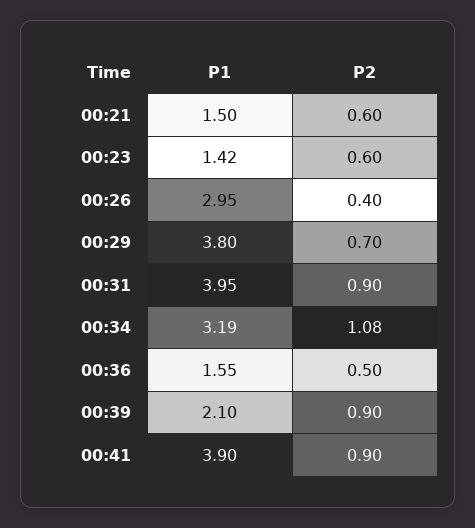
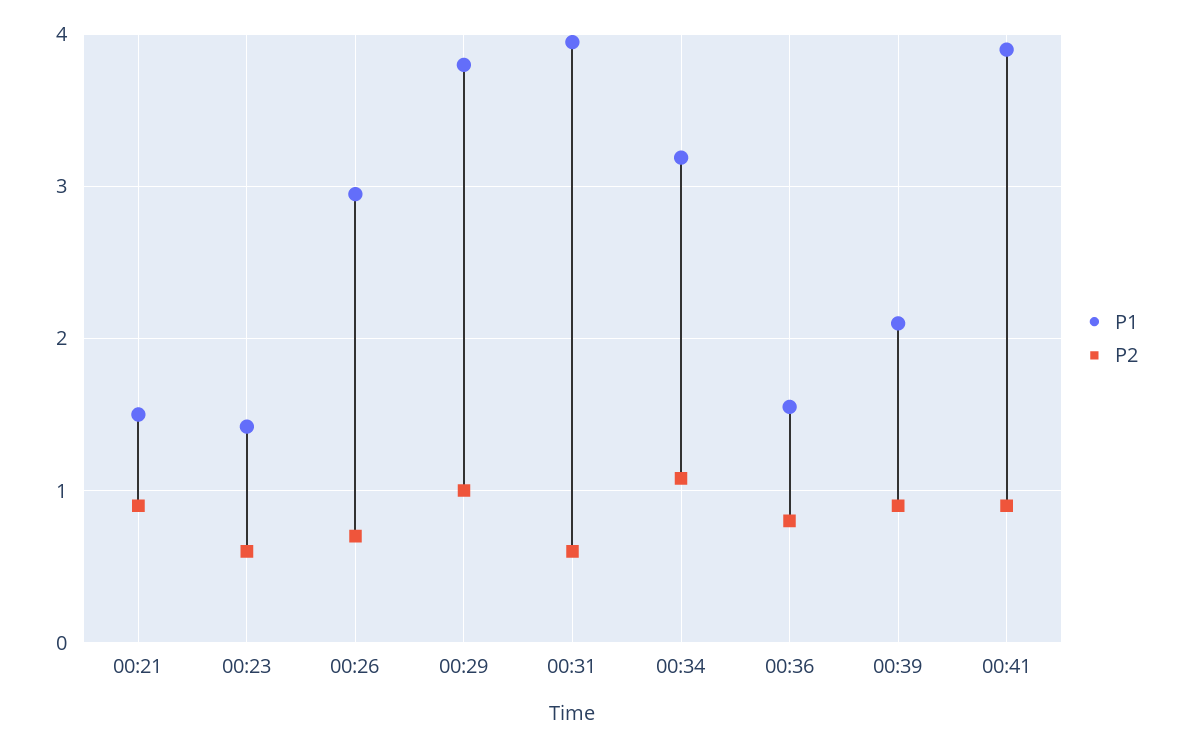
P2, 00:21: 0.6 -> 0.9
P2, 00:26: 0.4 -> 0.7
P2, 00:29: 0.7 -> 1
P2, 00:31: 0.9 -> 0.6
P2, 00:36: 0.5 -> 0.8

